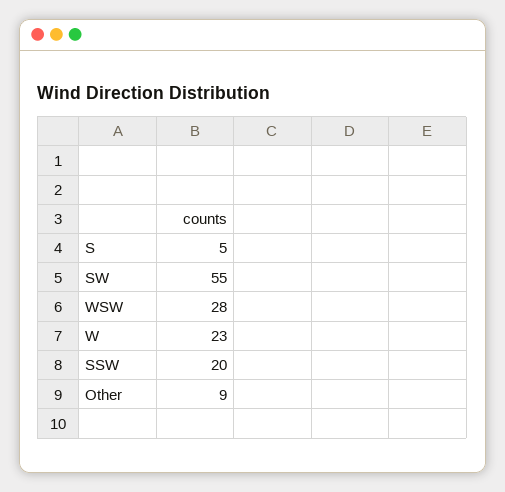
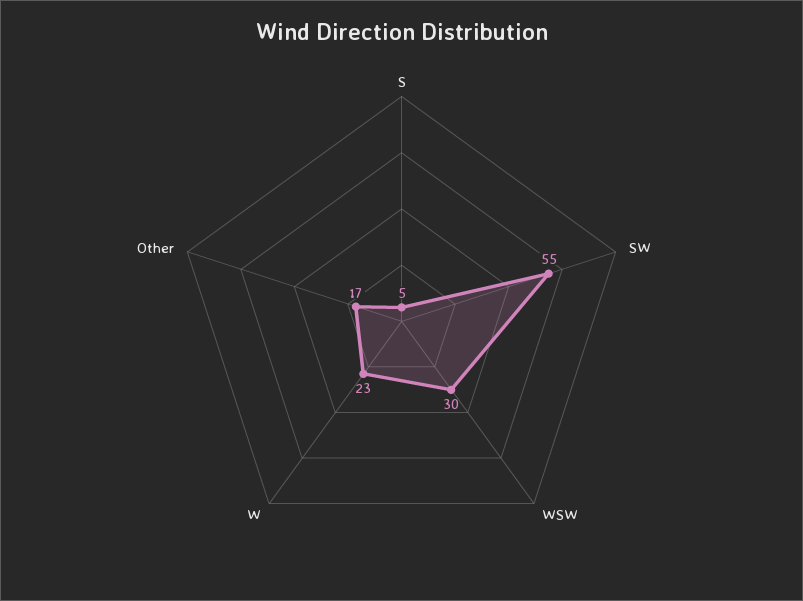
WSW: 28 -> 30
SSW: 20 -> none
Other: 9 -> 17

